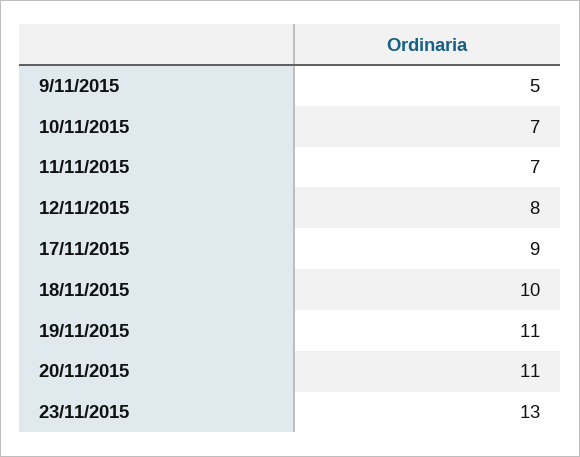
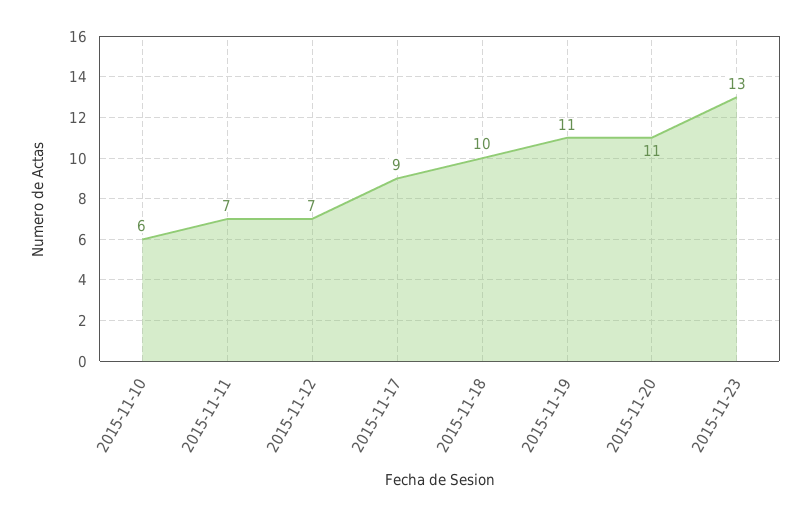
9/11/2015: 5 -> none
10/11/2015: 7 -> 6
12/11/2015: 8 -> 7

